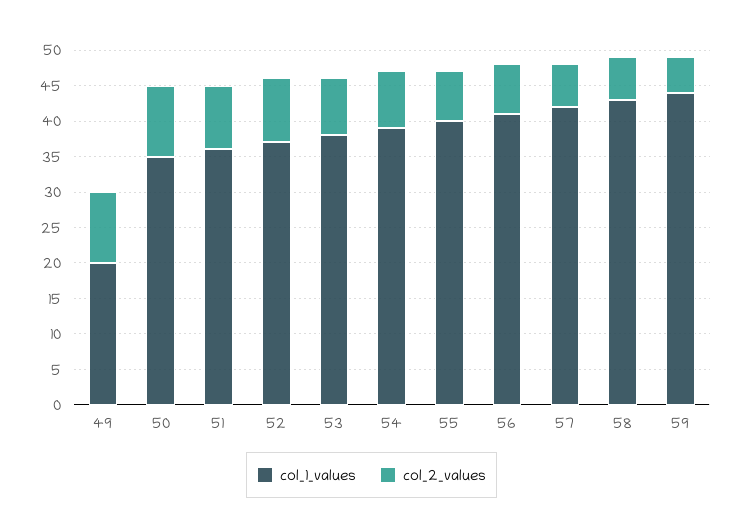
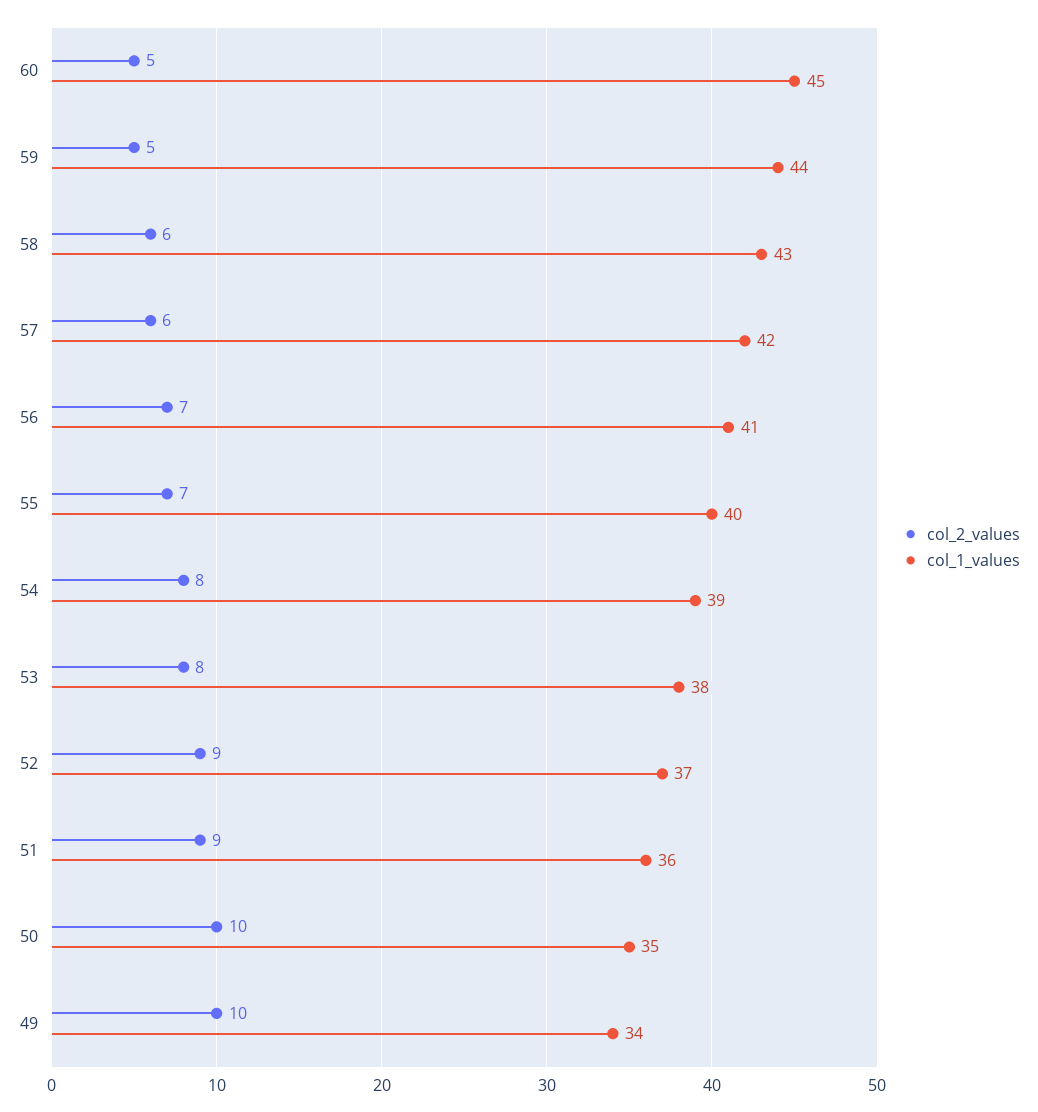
col_1_values, 49: 20 -> 34
col_2_values, 60: none -> 5
col_1_values, 60: none -> 45

